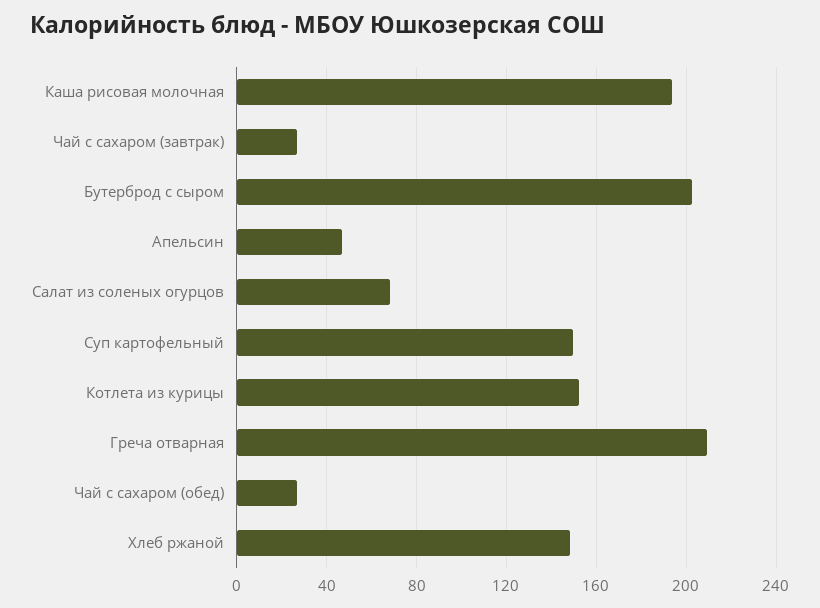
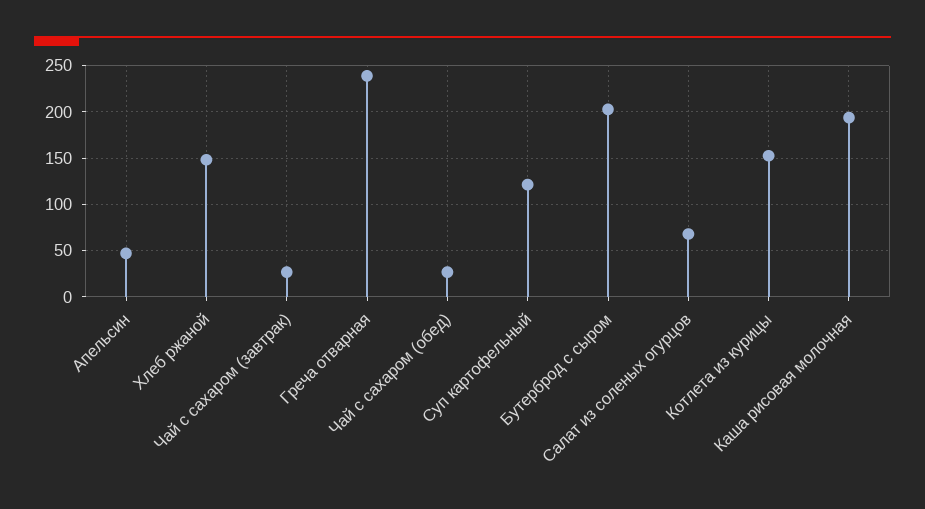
Суп картофельный: 150 -> 120
Греча отварная: 210 -> 240

